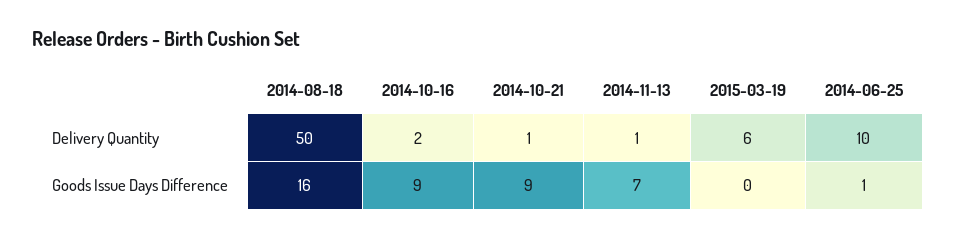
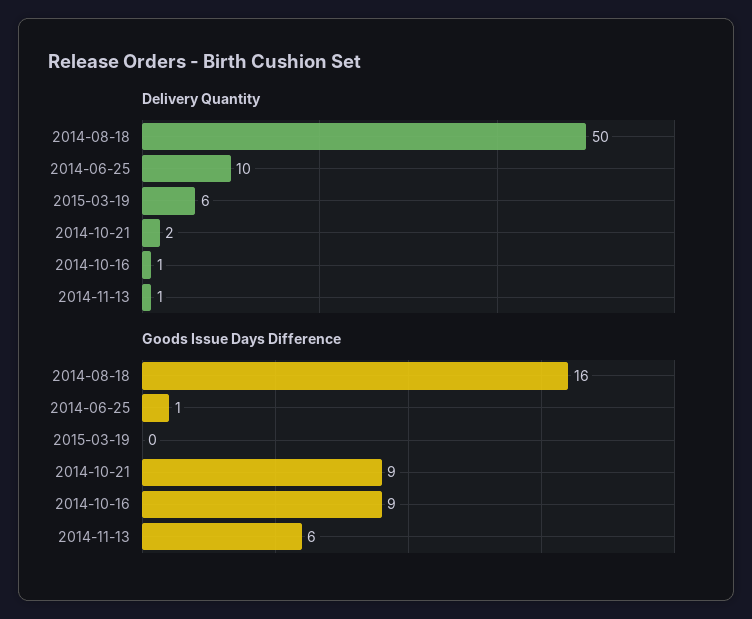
Delivery Quantity, 2014-10-16: 2 -> 1
Delivery Quantity, 2014-10-21: 1 -> 2
Goods Issue Days Difference, 2014-11-13: 7 -> 6

